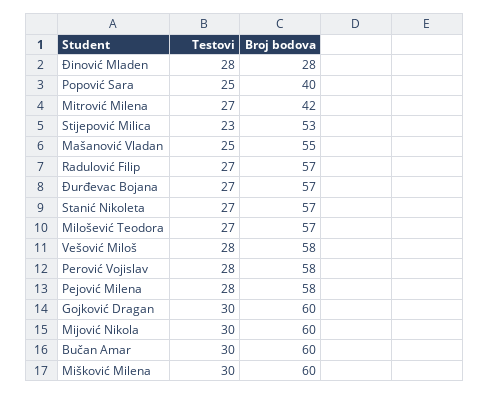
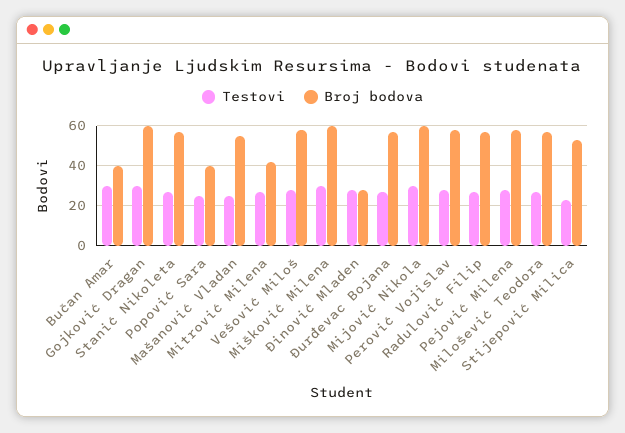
Broj bodova, Bučan Amar: 60 -> 40

